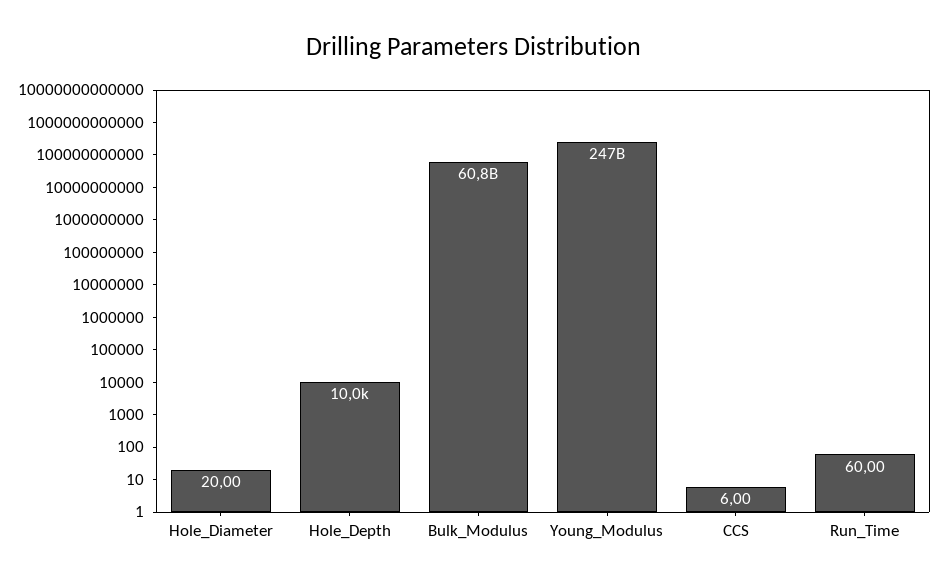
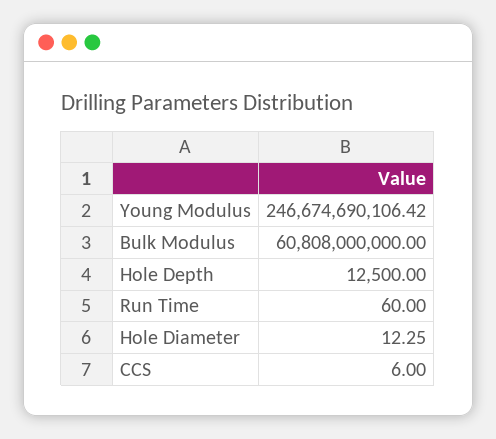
Hole_Diameter: 20 -> 12.25
Hole_Depth: 10000 -> 12500

